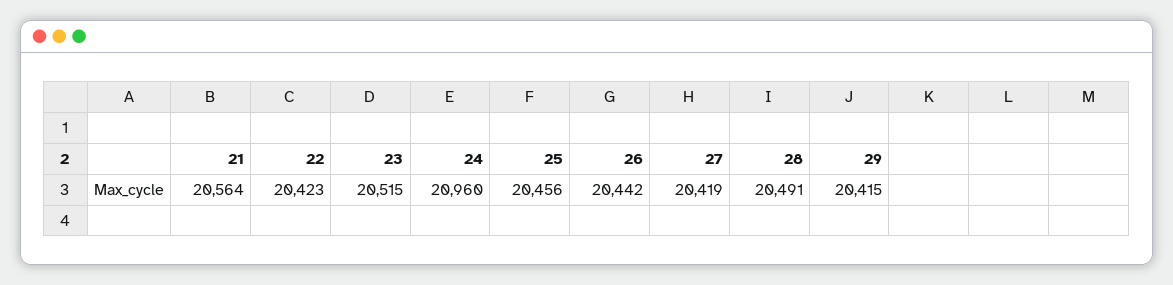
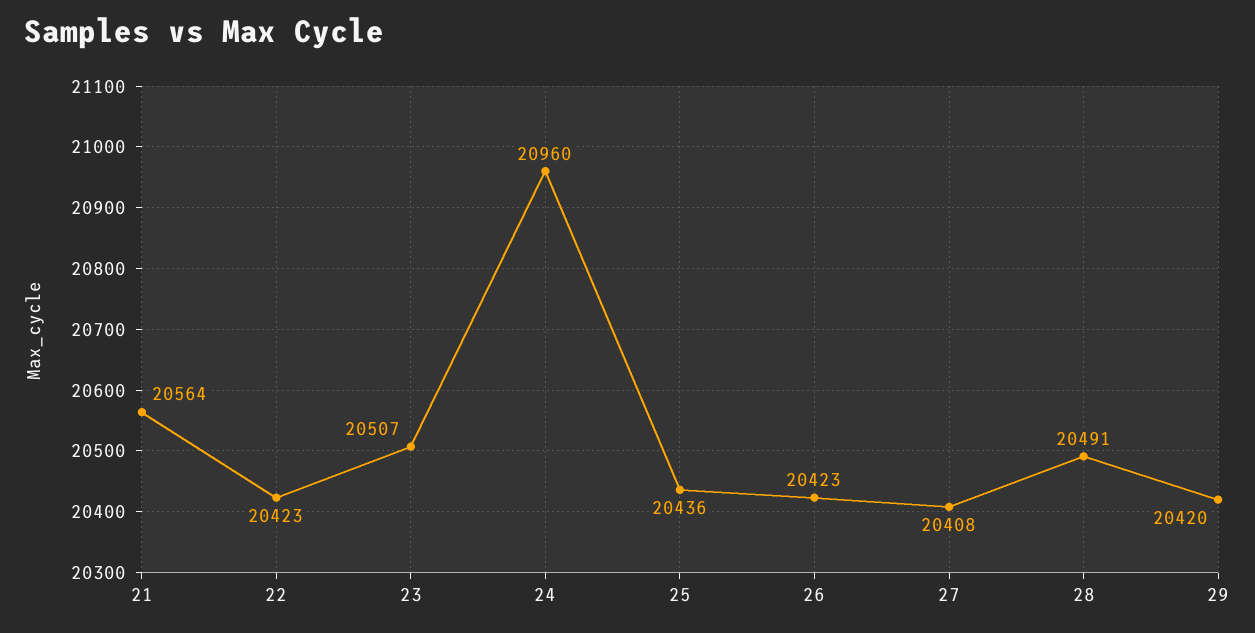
23: 20515 -> 20507
25: 20456 -> 20436
26: 20442 -> 20423
27: 20419 -> 20408
29: 20415 -> 20420

